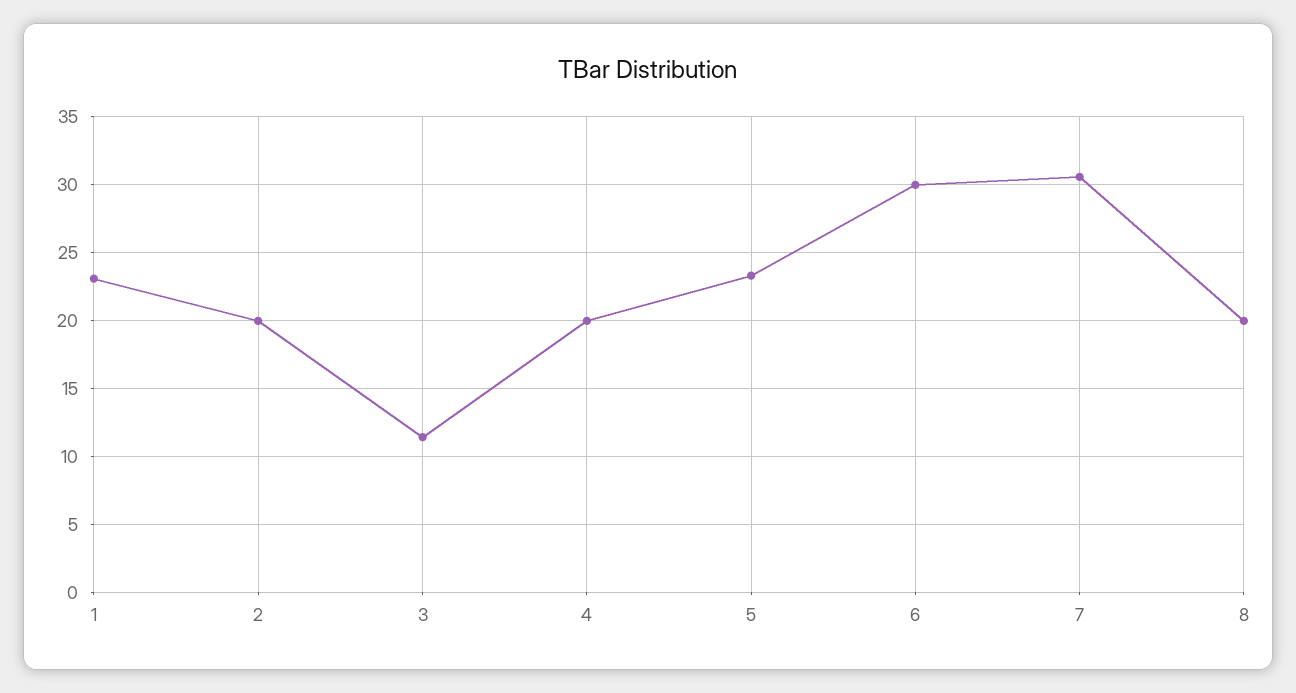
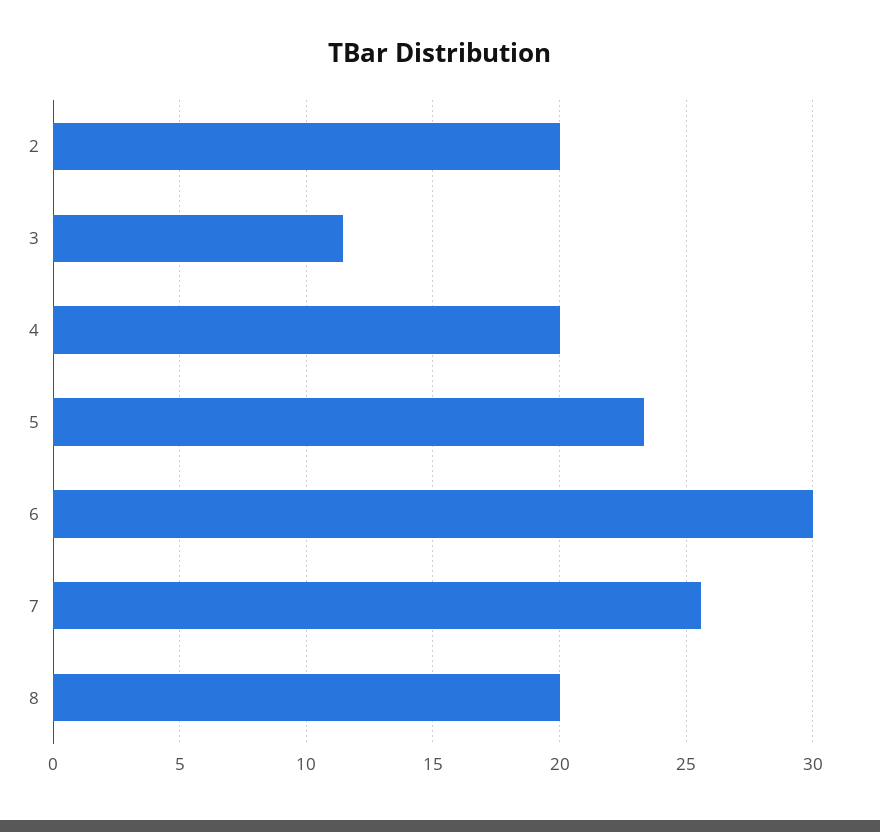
1: 23 -> none
7: 30.5 -> 25.5

